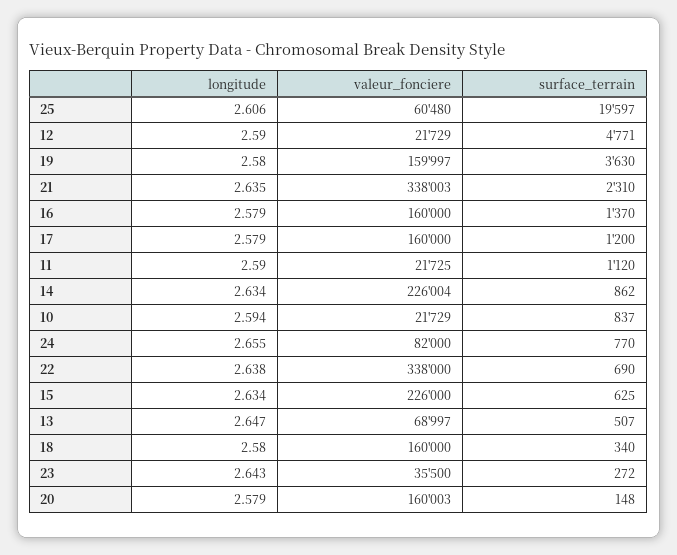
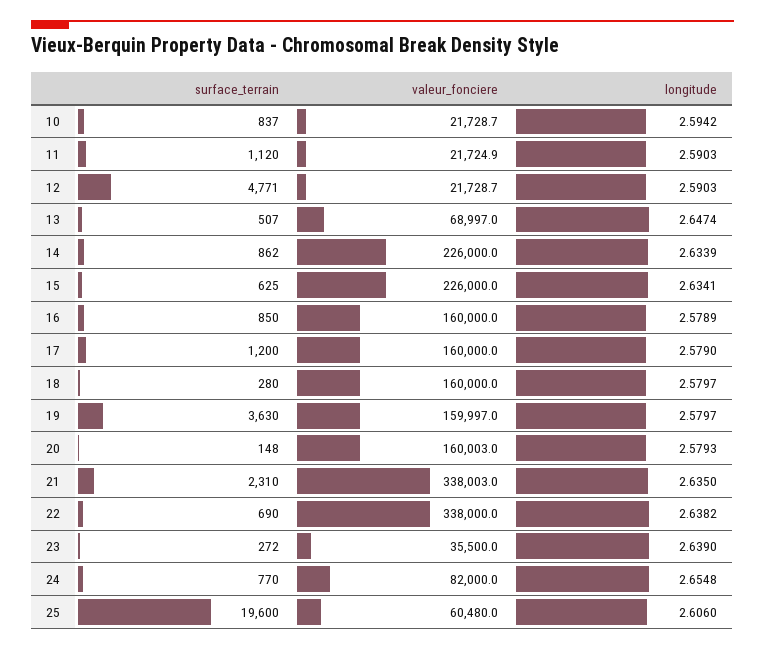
surface_terrain, 25: 19597 -> 19600
surface_terrain, 16: 1370 -> 850
valeur_fonciere, 14: 226004 -> 226000
surface_terrain, 18: 340 -> 280
longitude, 23: 2.643 -> 2.639

